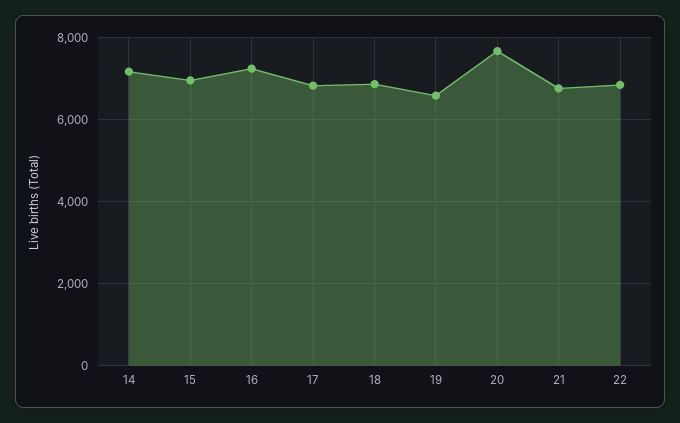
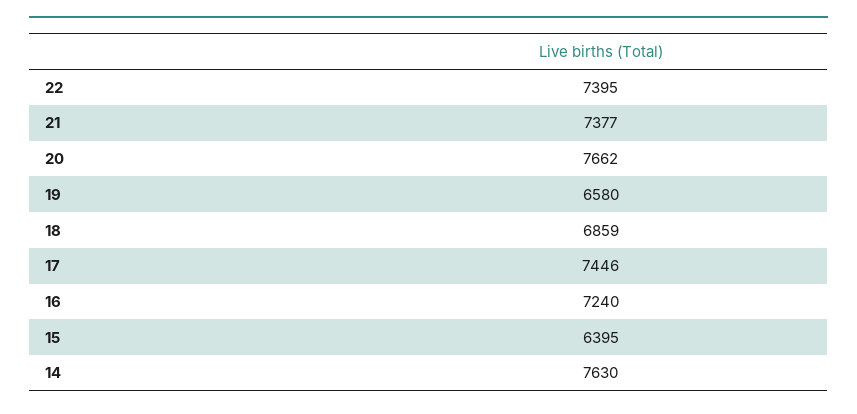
14: 7200 -> 7630
15: 7000 -> 6395
17: 6800 -> 7446
21: 6800 -> 7377
22: 6800 -> 7395

